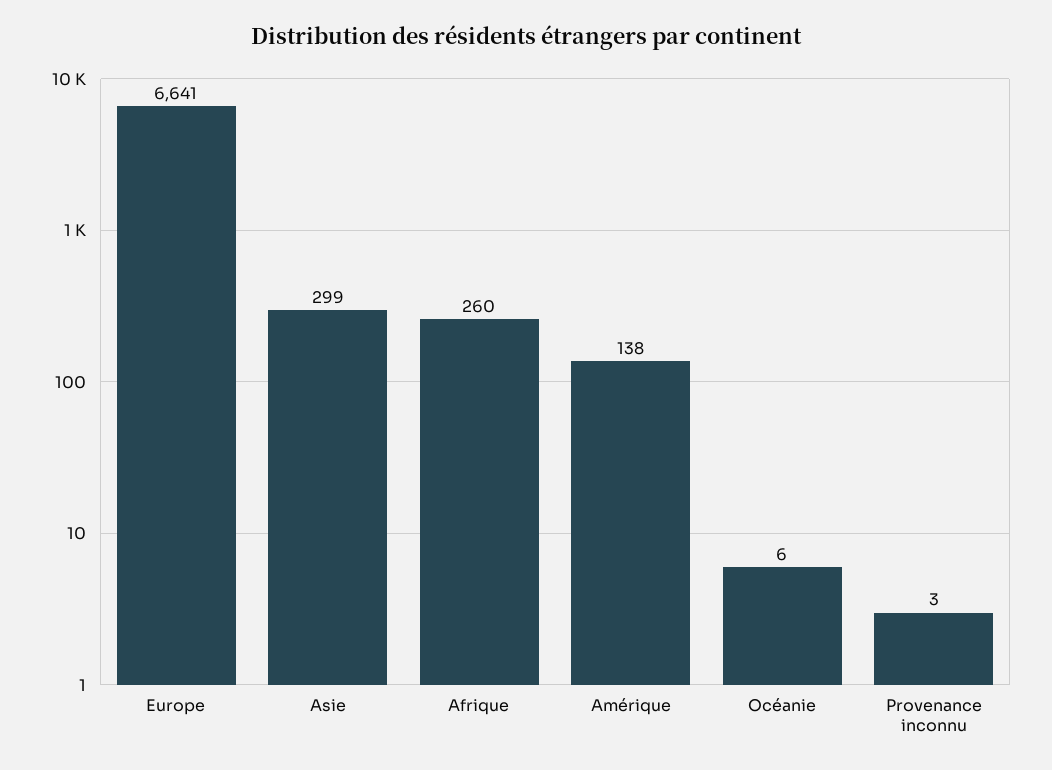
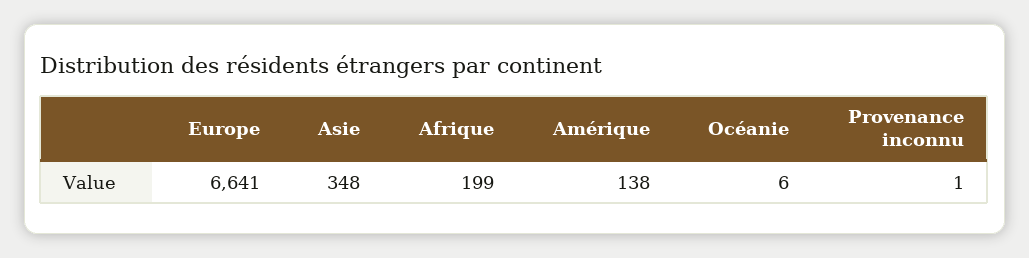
Asie: 299 -> 348
Afrique: 260 -> 199
Provenance inconnu: 3 -> 1

